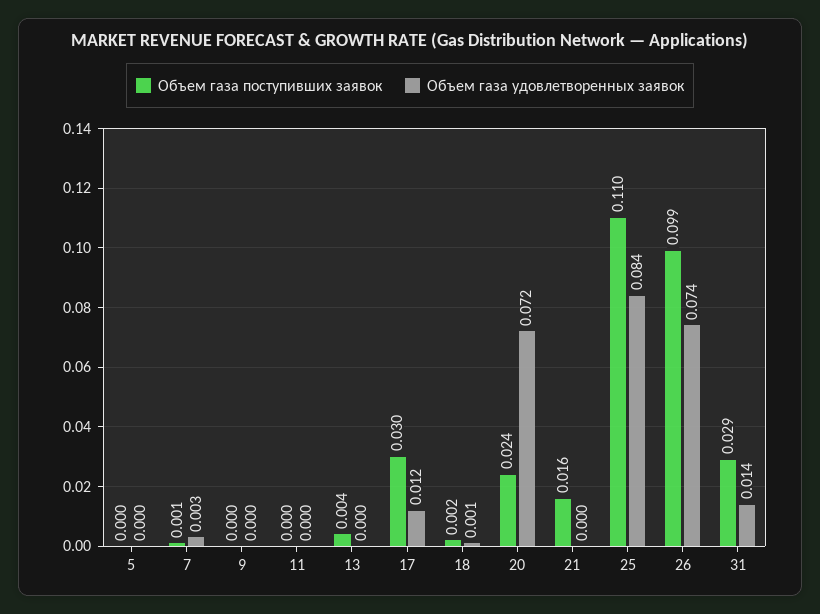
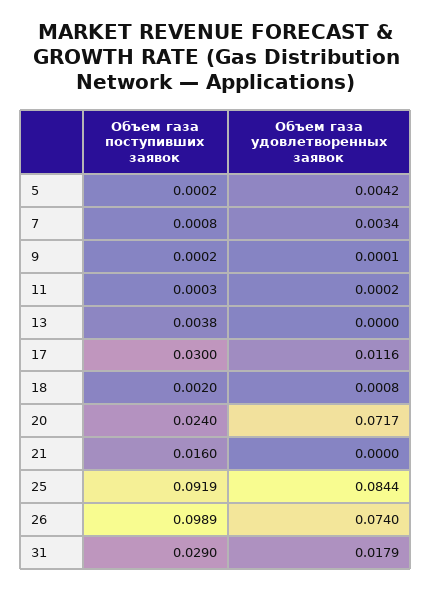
Объем газа удовлетворенных заявок, 5: 0 -> 0.0042
Объем газа поступивших заявок, 25: 0.11 -> 0.0919
Объем газа удовлетворенных заявок, 31: 0.014 -> 0.0179

